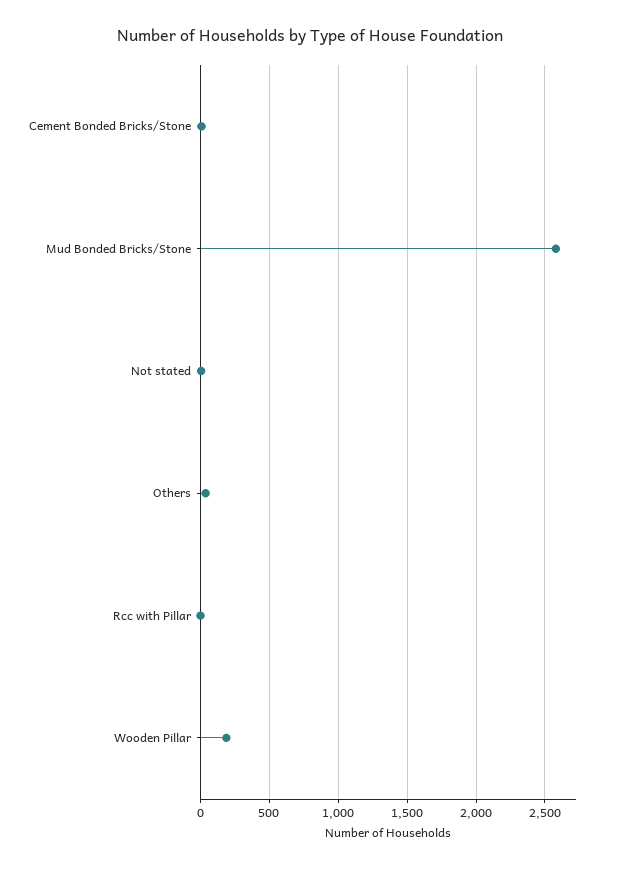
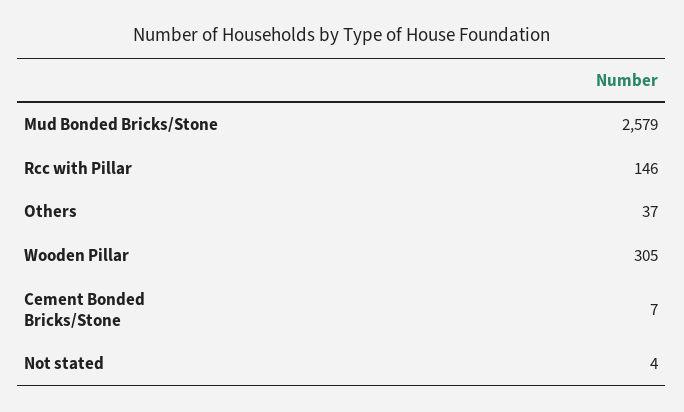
Rcc with Pillar: 0 -> 146
Wooden Pillar: 200 -> 305

